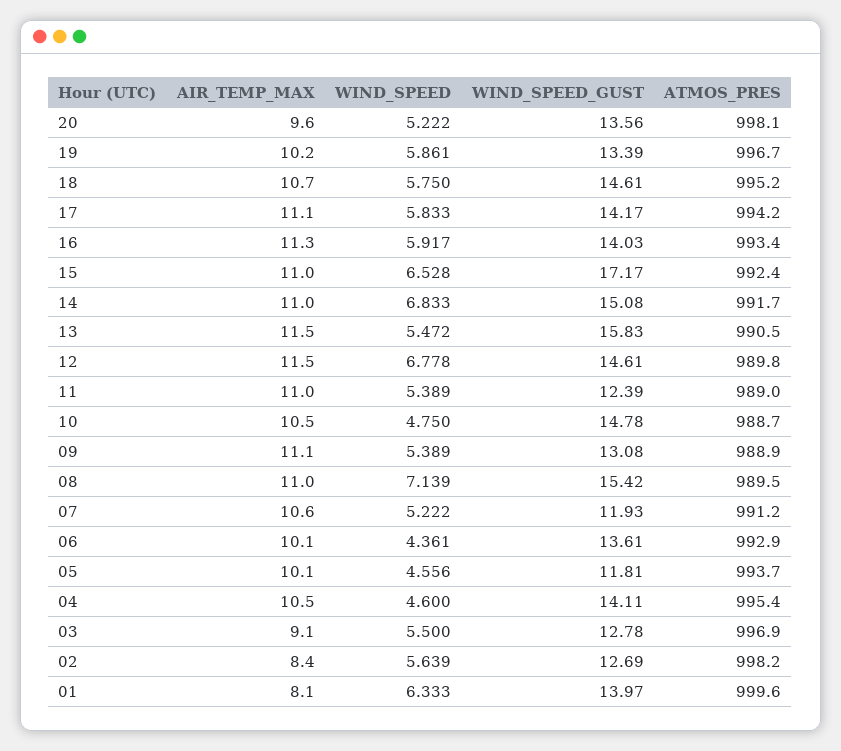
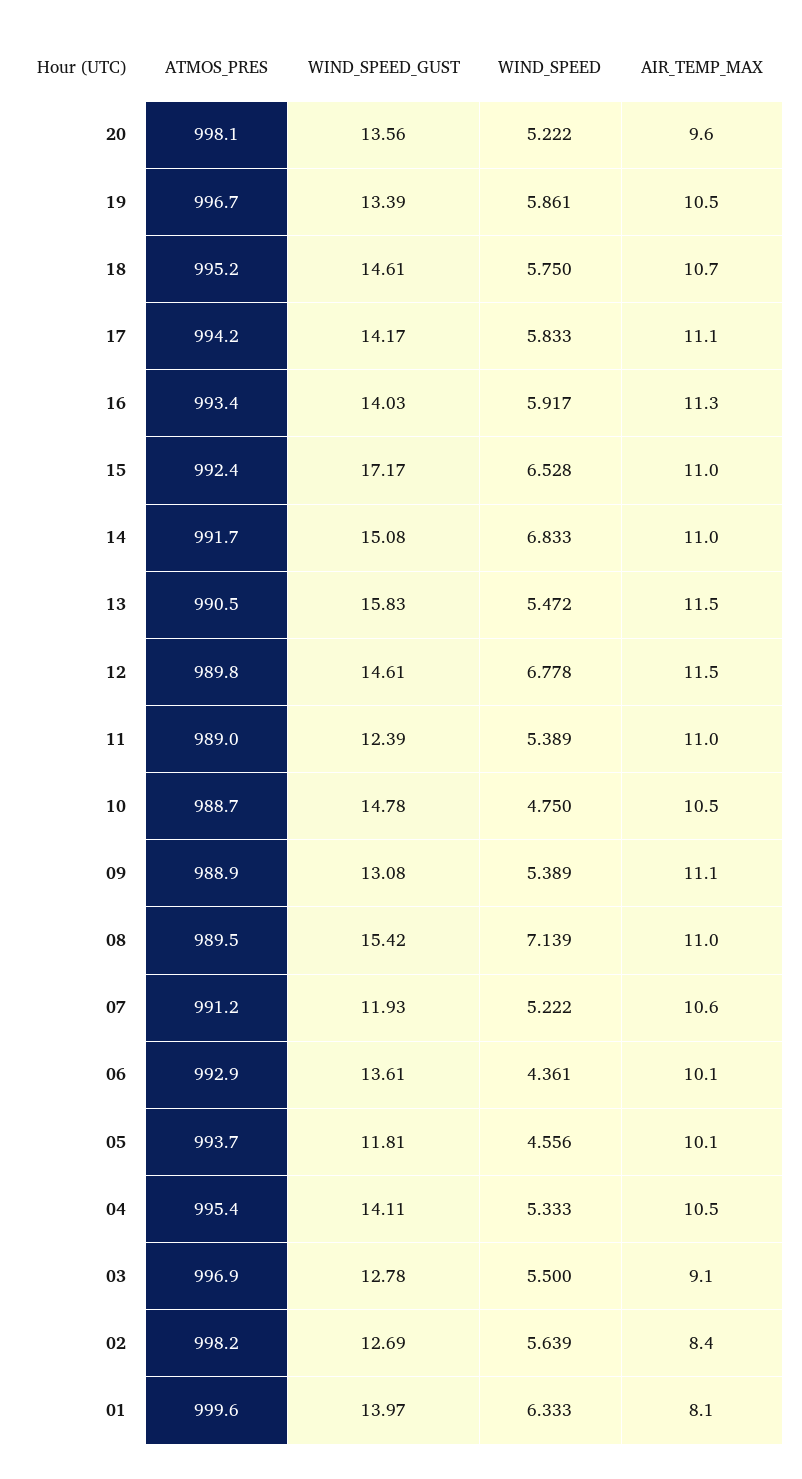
AIR_TEMP_MAX, 19: 10.2 -> 10.5
WIND_SPEED, 04: 4.6 -> 5.333

